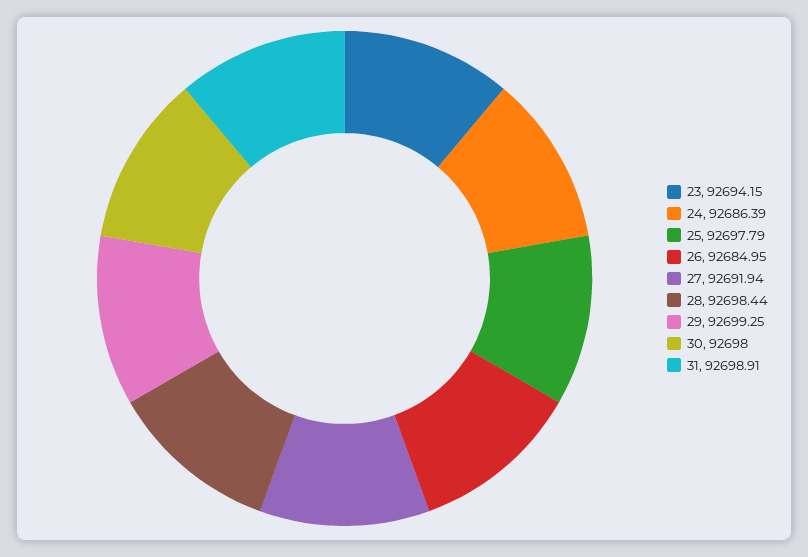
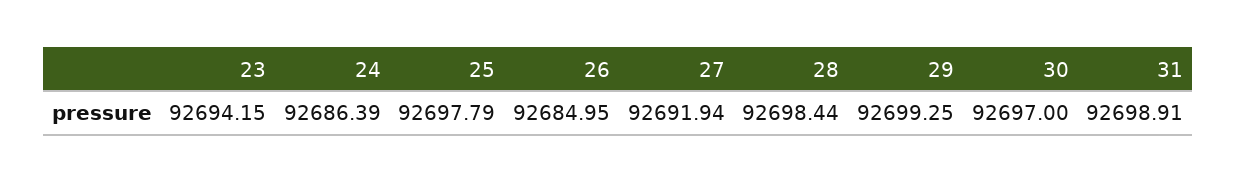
30: 92698 -> 92697

